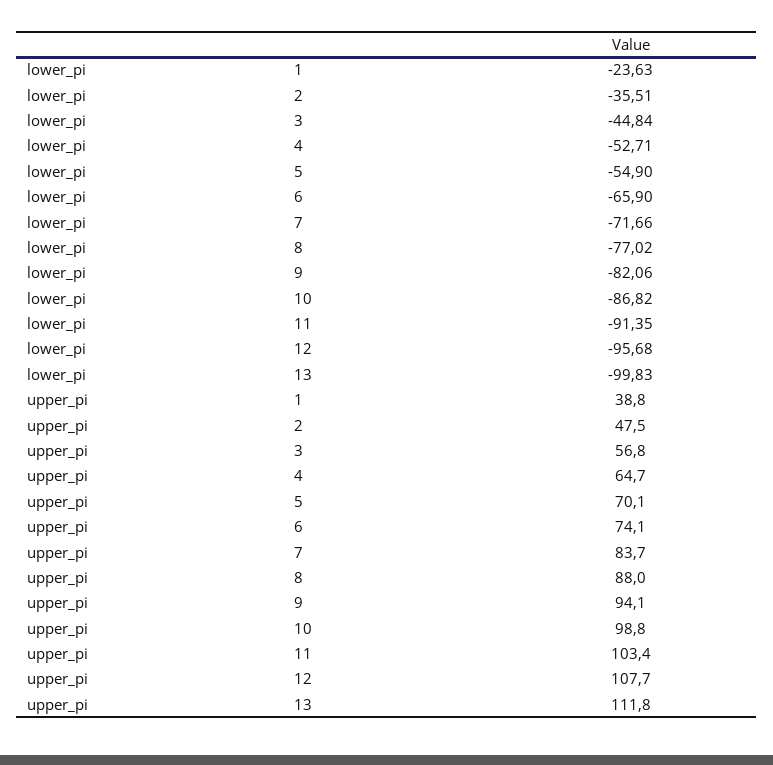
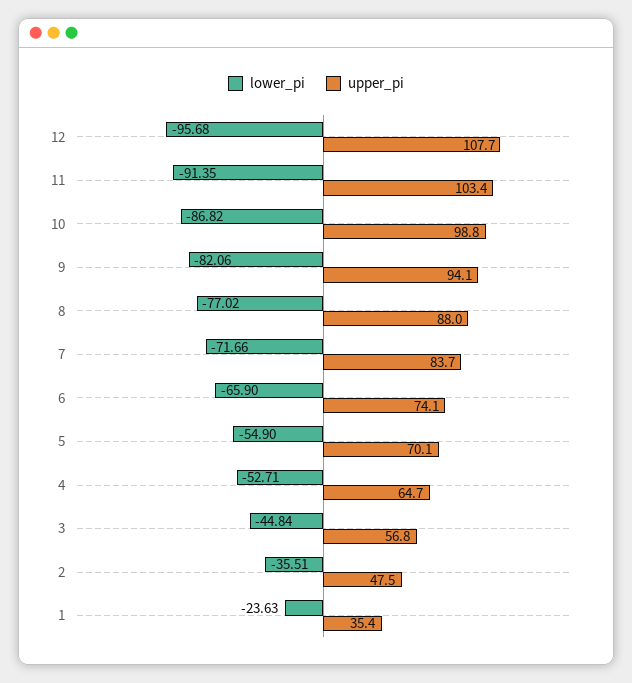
lower_pi, 13: -99.83 -> none
upper_pi, 1: 38.8 -> 35.4
upper_pi, 13: 111.8 -> none

